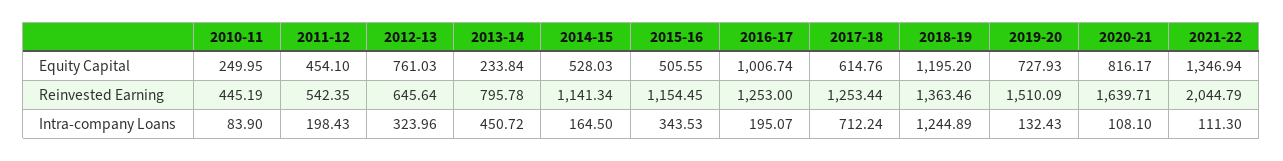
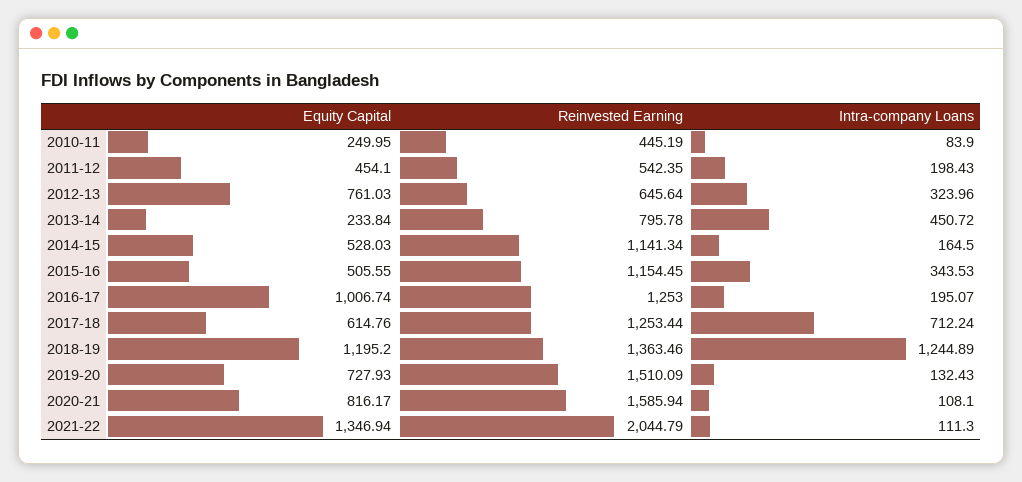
2020-21, Reinvested Earning: 1639.71 -> 1585.94

